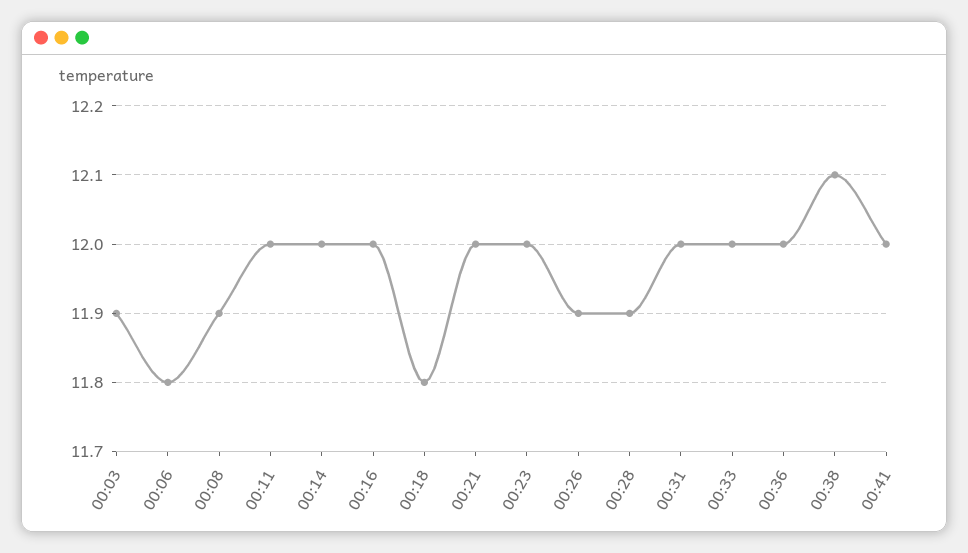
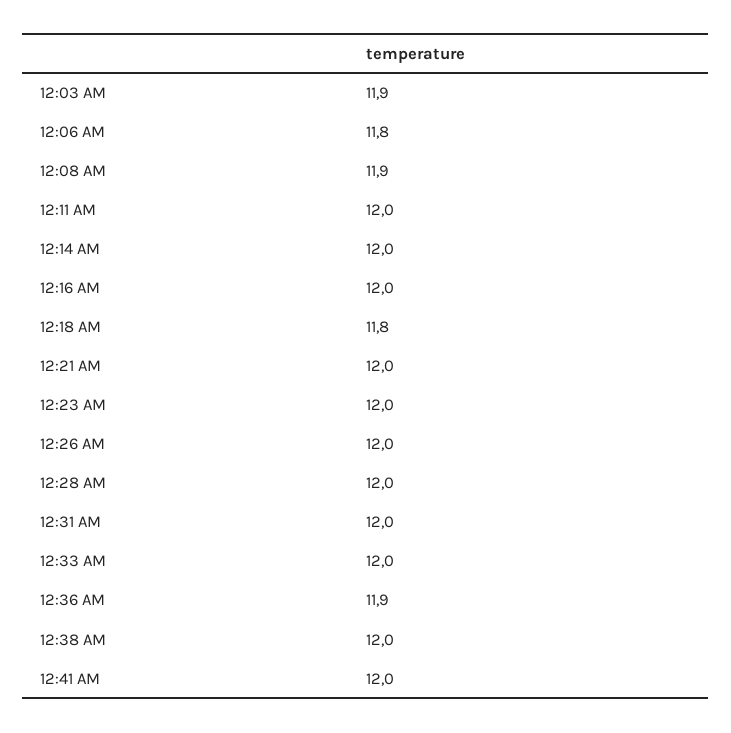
00:26: 11.9 -> 12
00:28: 11.9 -> 12
00:36: 12 -> 11.9
00:38: 12.1 -> 12

